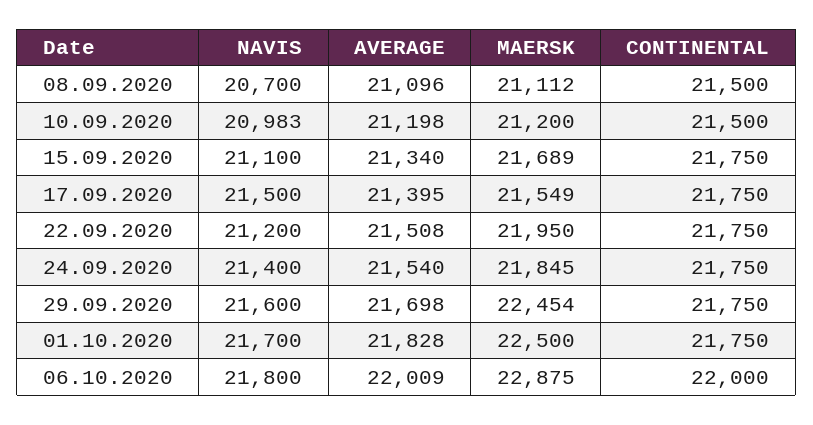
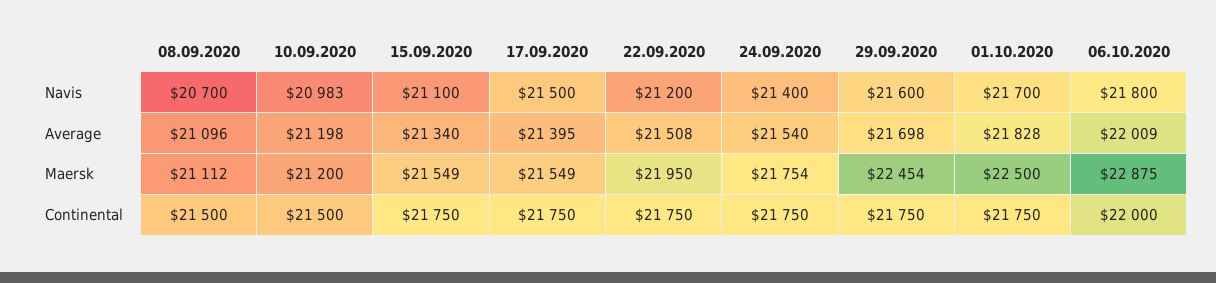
MAERSK, 15.09.2020: 21689 -> 21549
MAERSK, 24.09.2020: 21845 -> 21754

